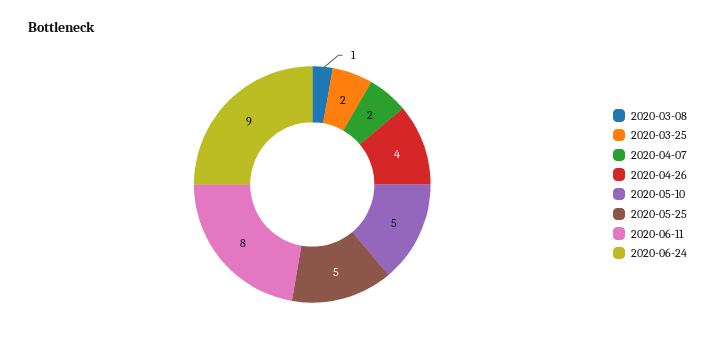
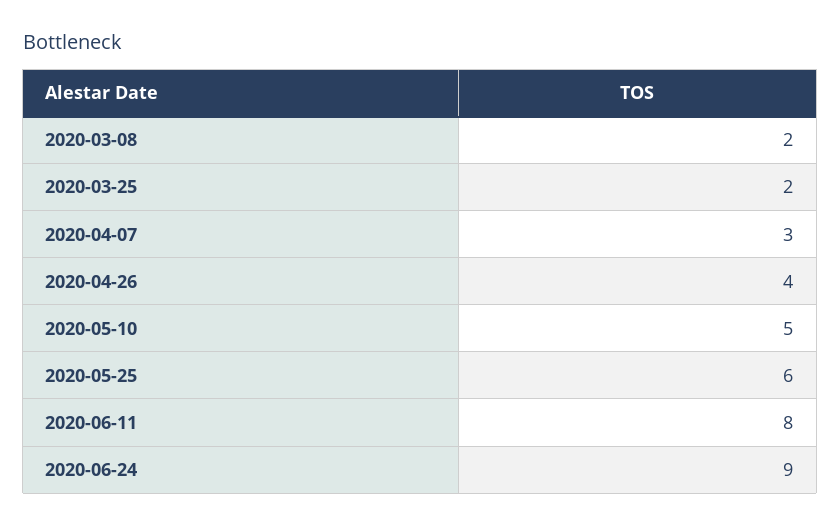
2020-03-08: 1 -> 2
2020-04-07: 2 -> 3
2020-05-25: 5 -> 6

